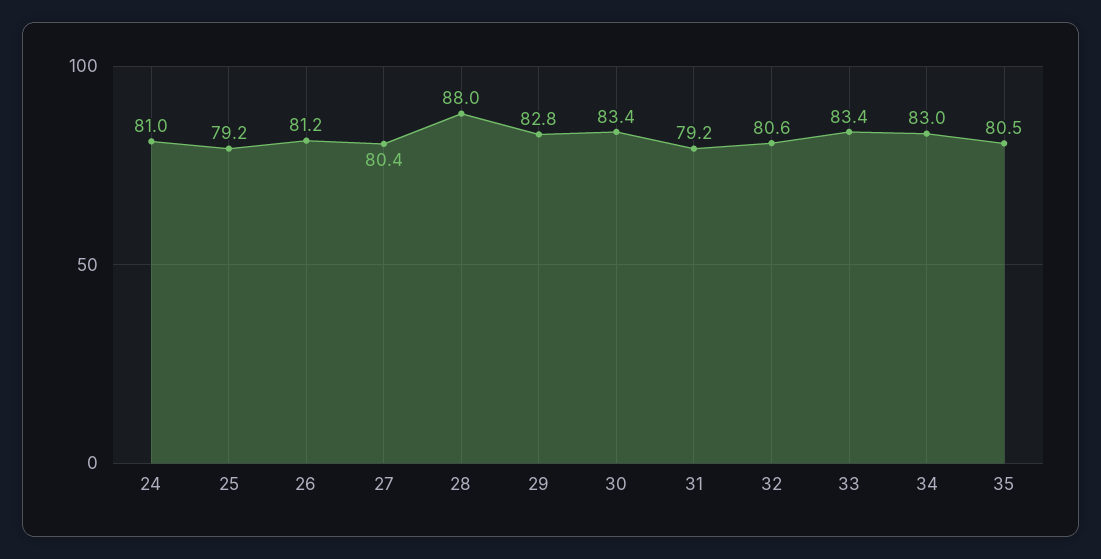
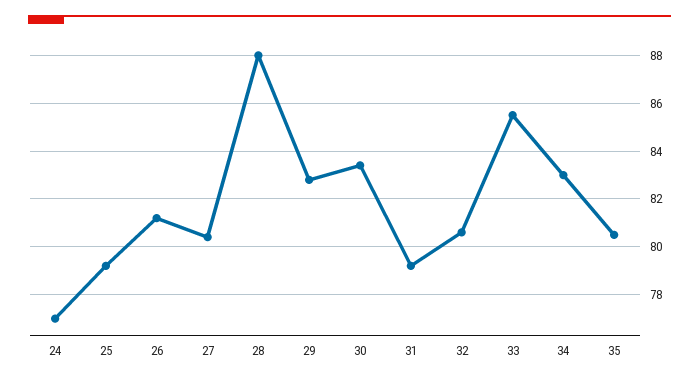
24: 81 -> 77
33: 83.4 -> 85.5

